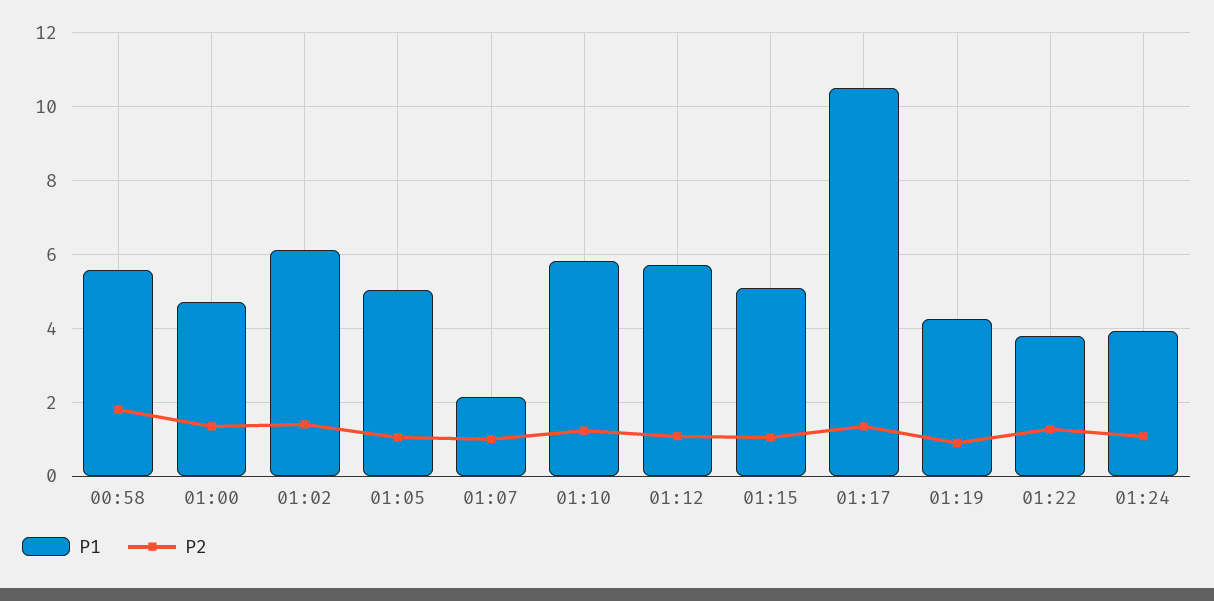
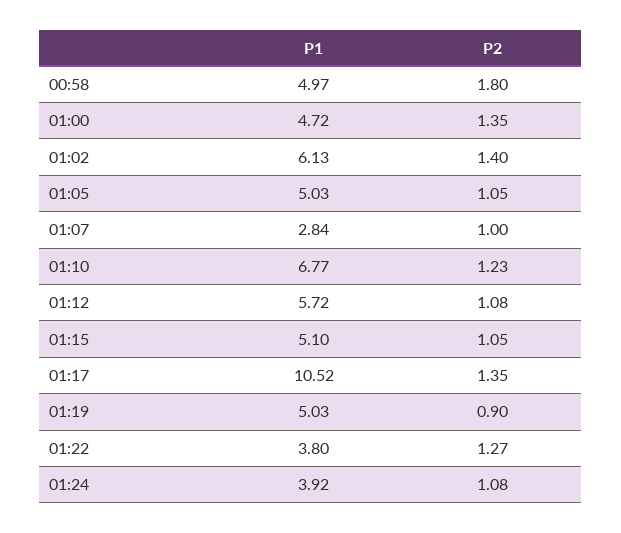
P1, 00:58: 5.6 -> 4.97
P1, 01:07: 2.2 -> 2.84
P1, 01:10: 5.8 -> 6.77
P1, 01:19: 4.2 -> 5.03

